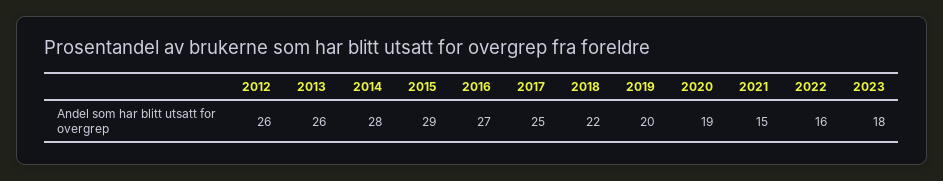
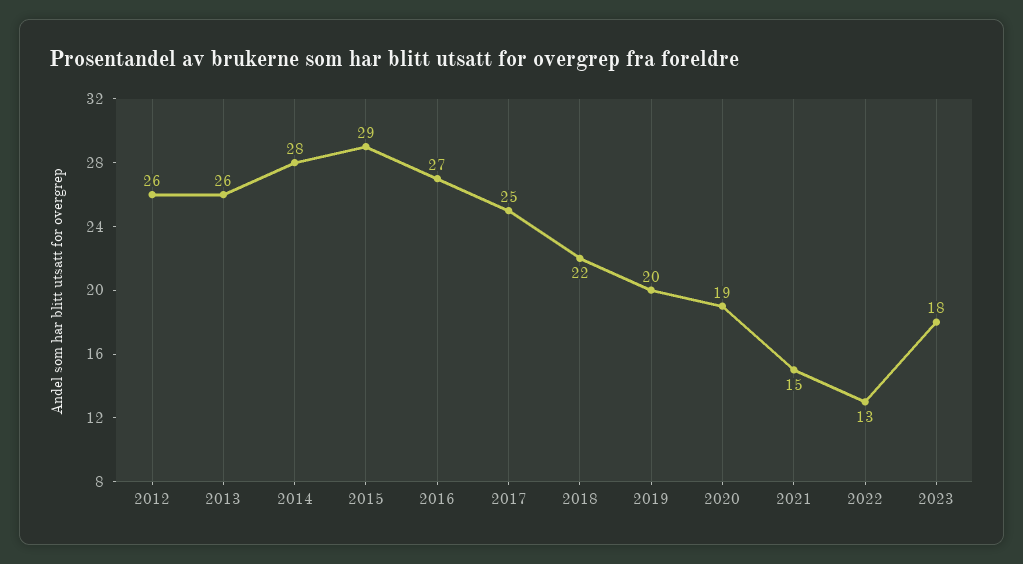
2022: 16 -> 13

